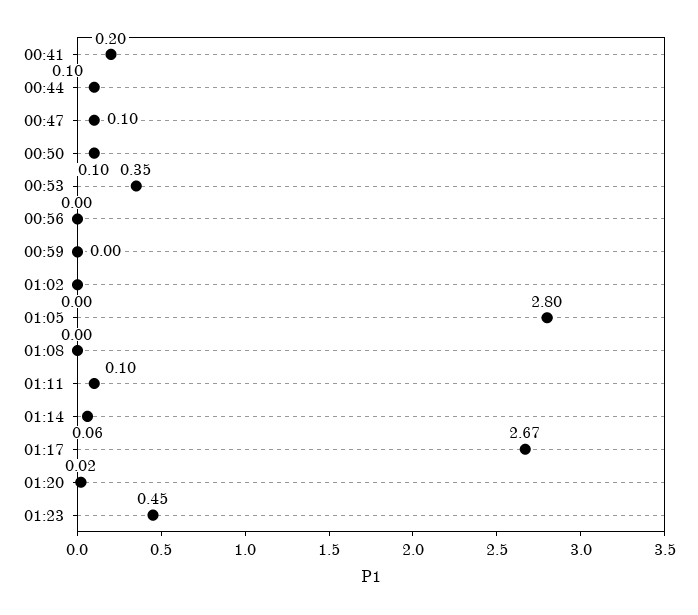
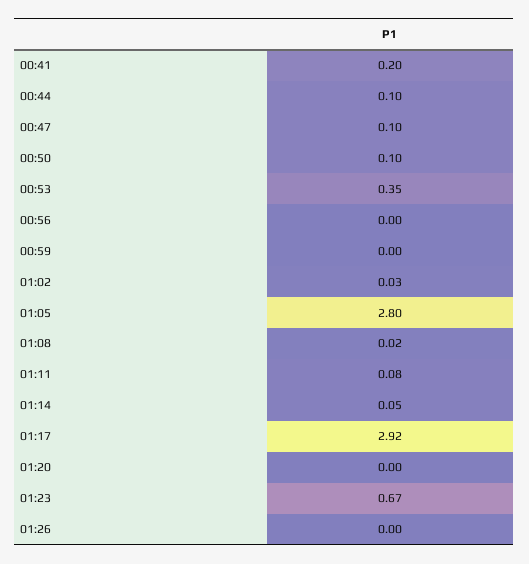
01:02: 0 -> 0.03
01:08: 0 -> 0.02
01:11: 0.1 -> 0.08
01:14: 0.06 -> 0.05
01:17: 2.67 -> 2.92
01:20: 0.02 -> 0
01:23: 0.45 -> 0.67
01:26: none -> 0

